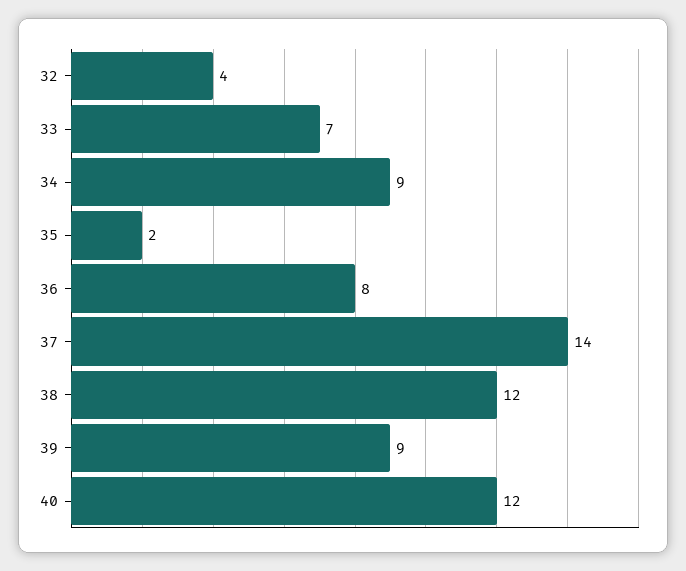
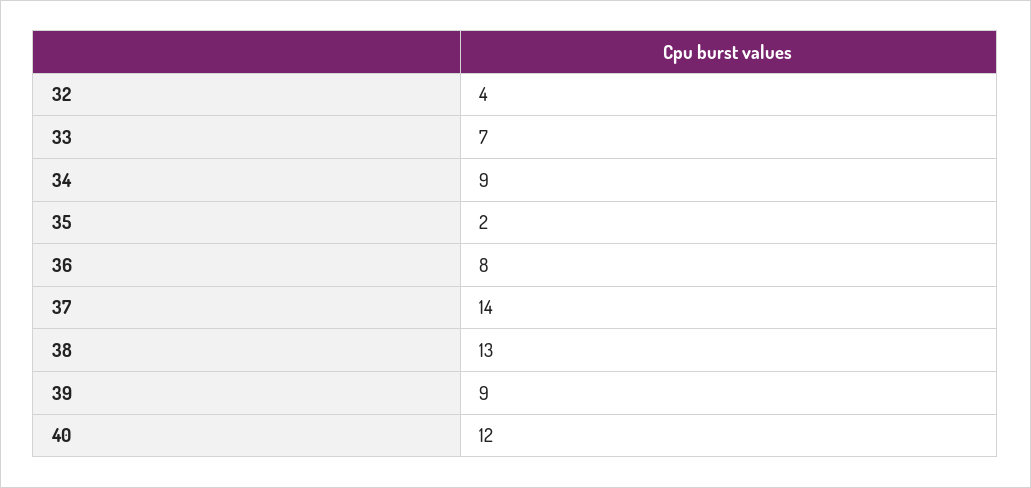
38: 12 -> 13

